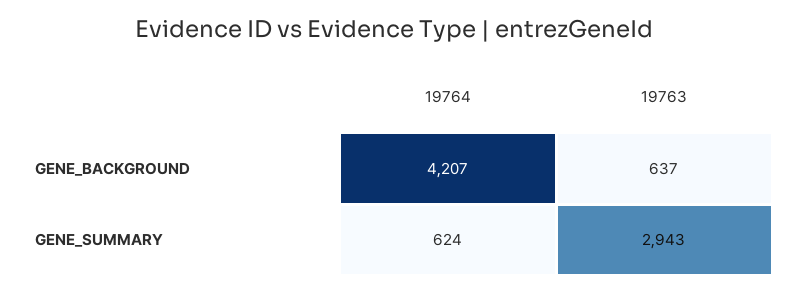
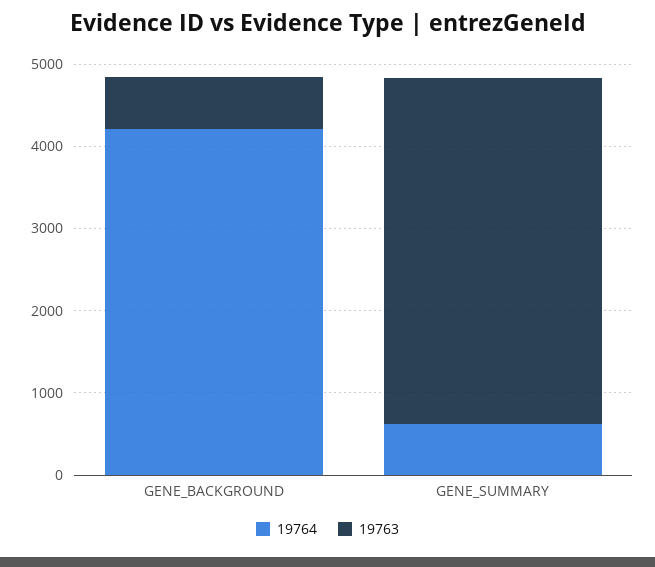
19763, GENE_SUMMARY: 2943 -> 4200

